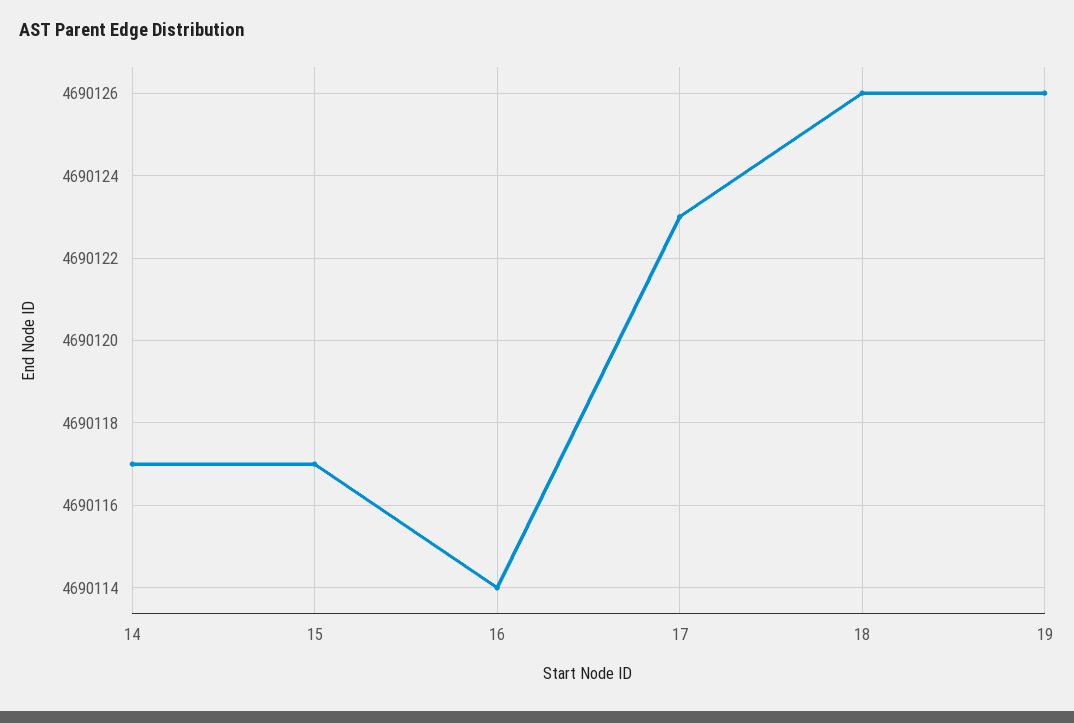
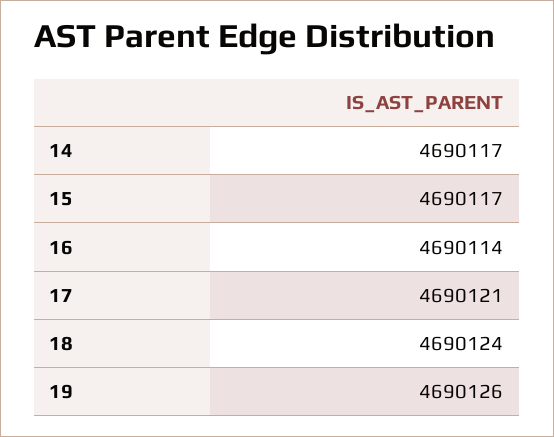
17: 4690123 -> 4690121
18: 4690126 -> 4690124

